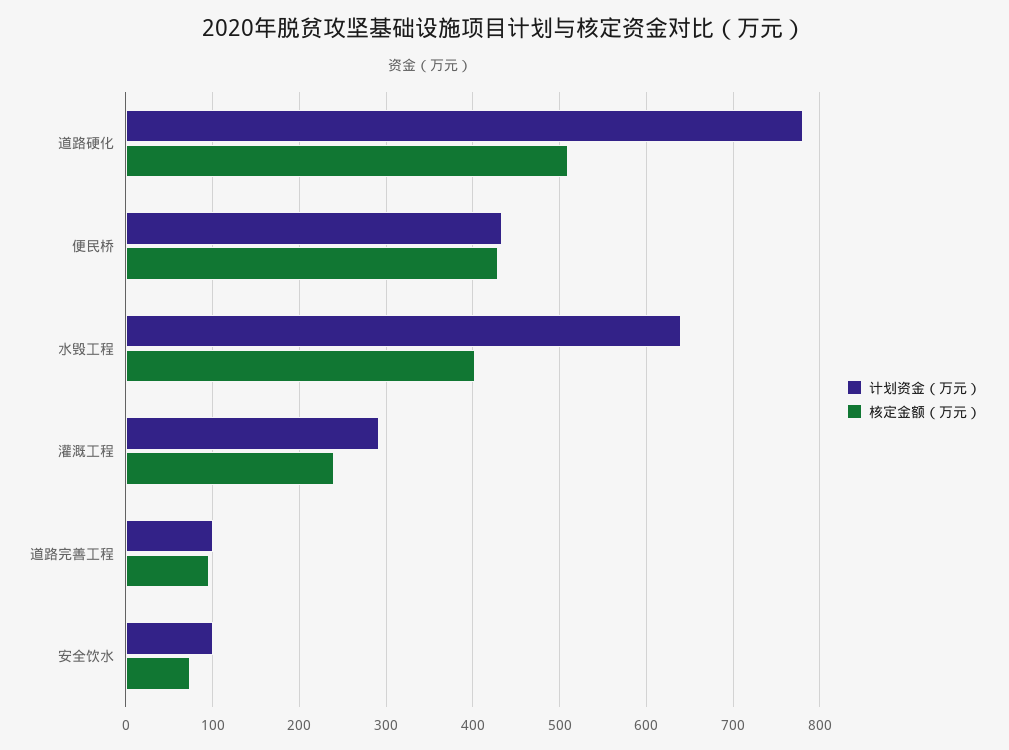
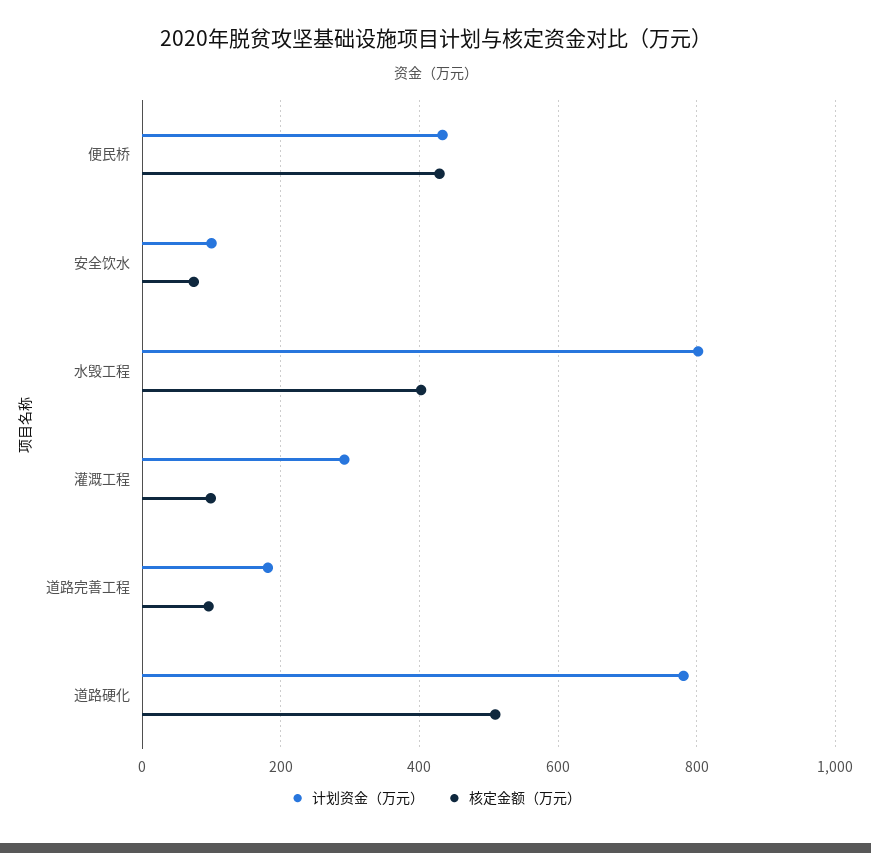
计划资金（万元）, 水毁工程: 640 -> 800
核定金额（万元）, 灌溉工程: 240 -> 100
计划资金（万元）, 道路完善工程: 100 -> 180

